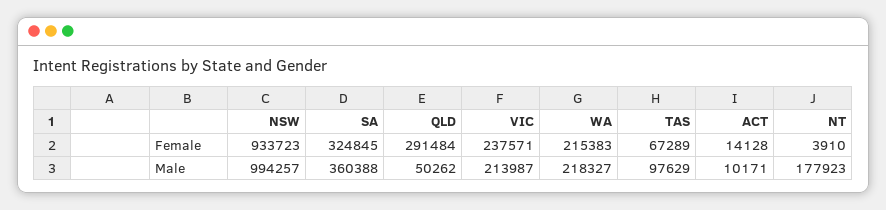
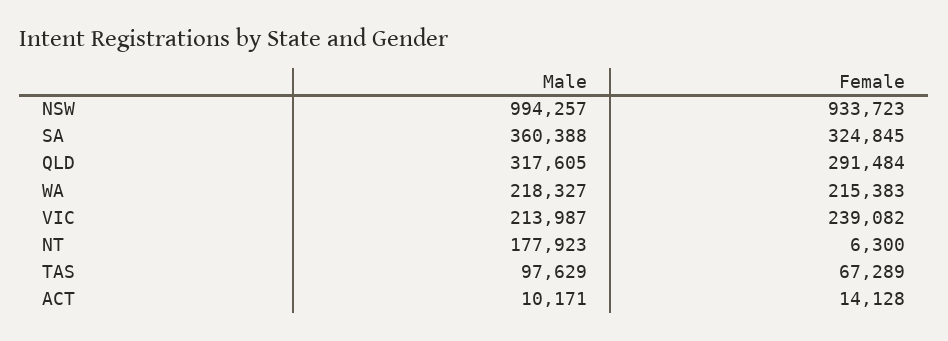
VIC, Female: 237571 -> 239082
NT, Female: 3910 -> 6300
QLD, Male: 50262 -> 317605

